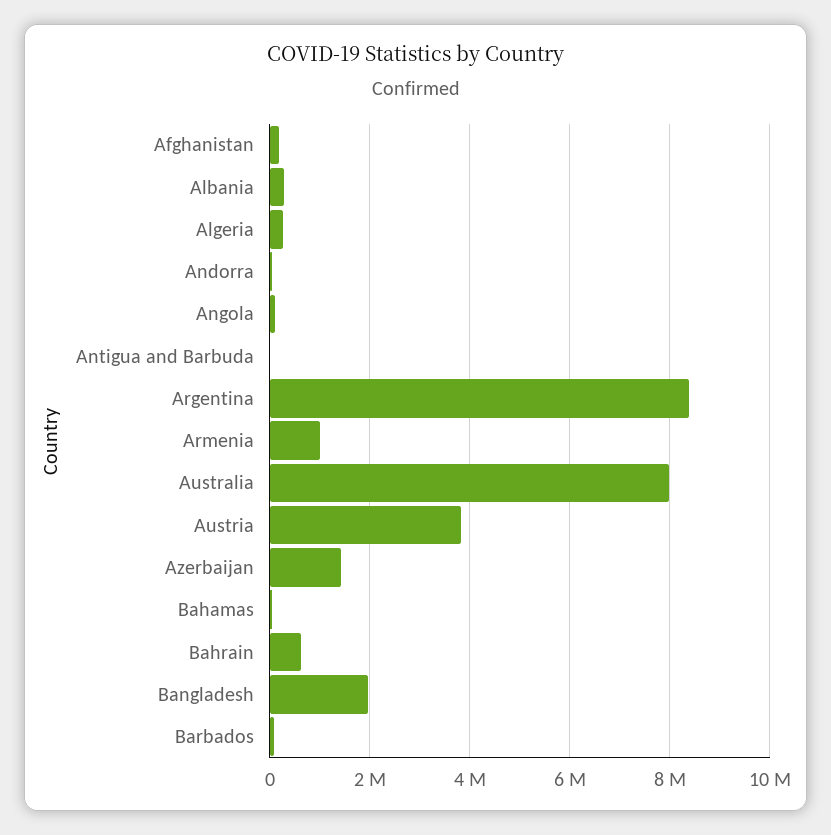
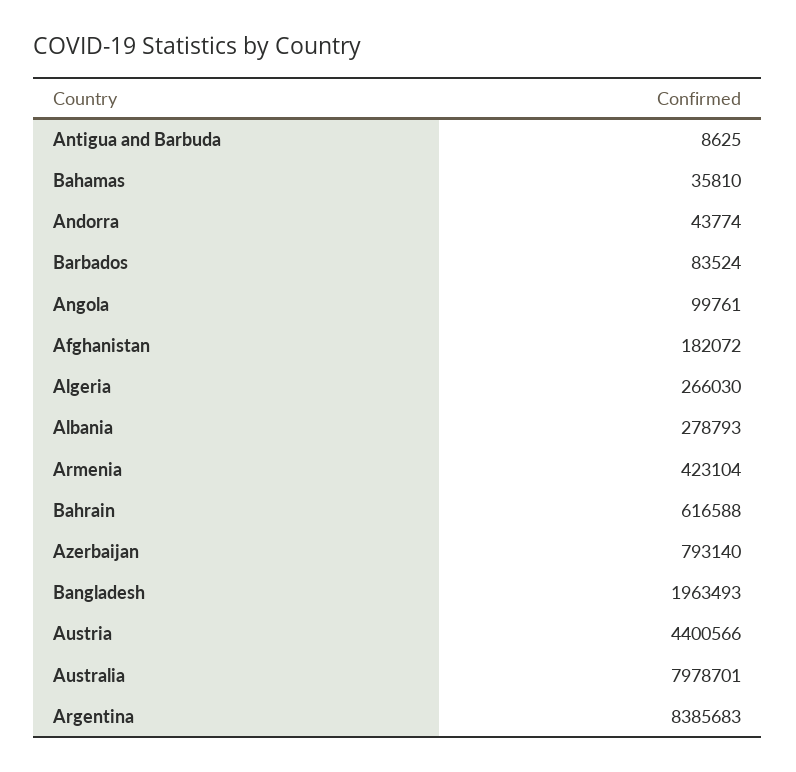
Armenia: 1000000 -> 423104
Austria: 3800000 -> 4400566
Azerbaijan: 1400000 -> 793140

